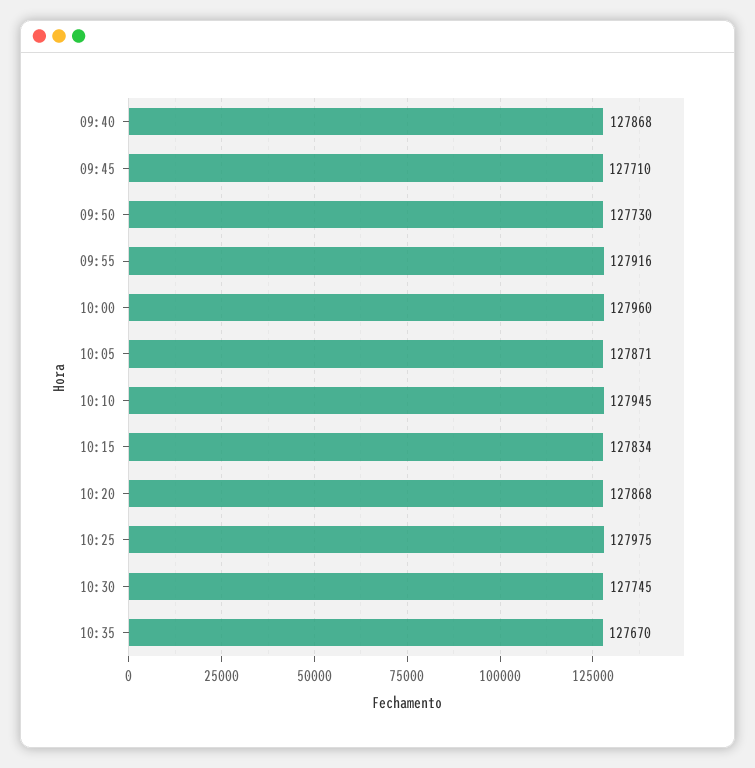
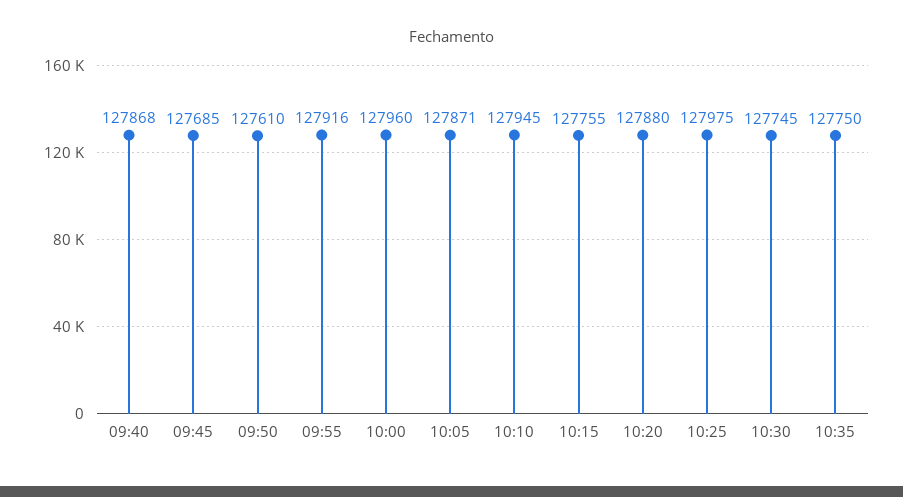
09:45: 127710 -> 127685
09:50: 127730 -> 127610
10:15: 127834 -> 127755
10:20: 127868 -> 127880
10:35: 127670 -> 127750

